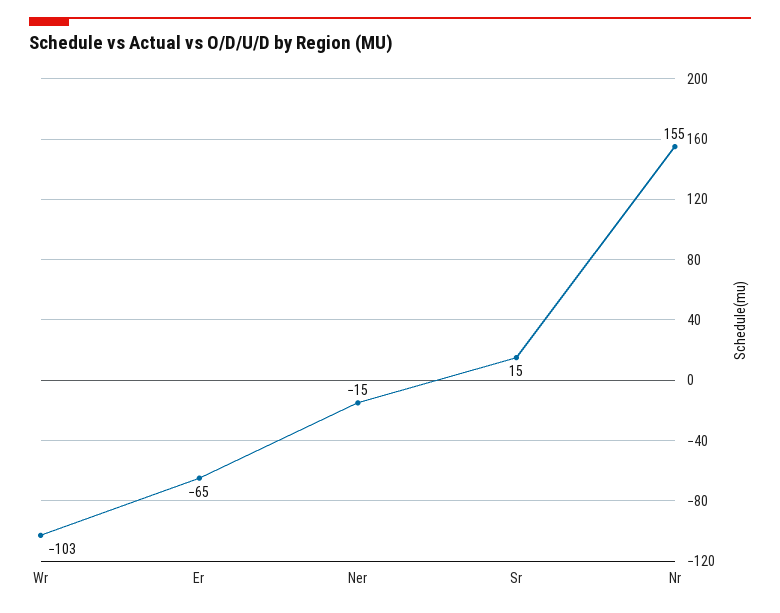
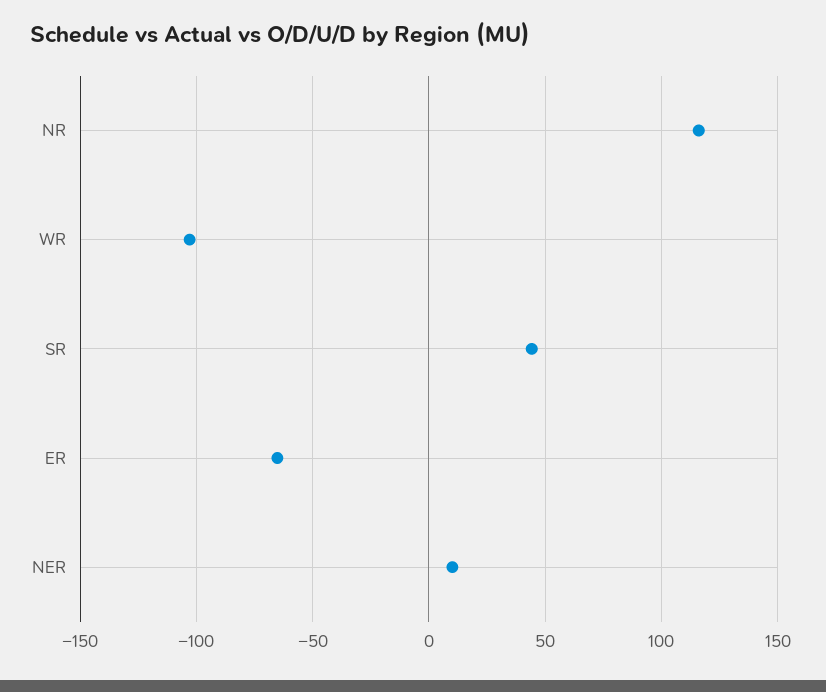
Ner: -15 -> 10
Sr: 15 -> 45
Nr: 155 -> 115

